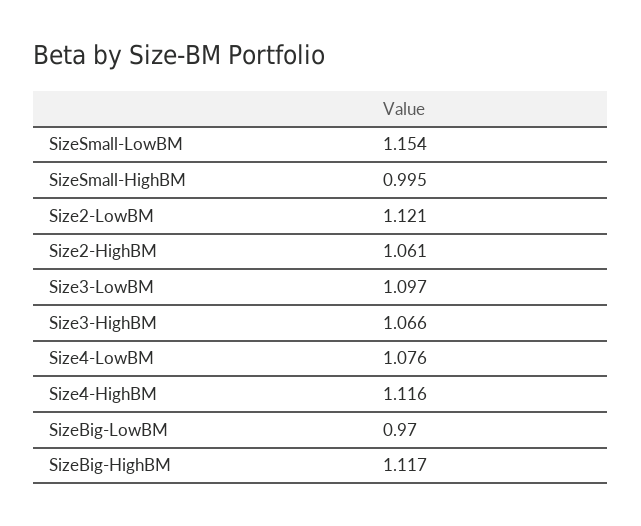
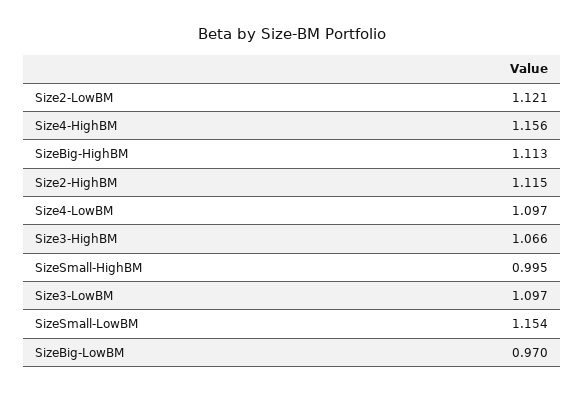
Size2-HighBM: 1.061 -> 1.115
Size4-LowBM: 1.076 -> 1.097
Size4-HighBM: 1.116 -> 1.156
SizeBig-HighBM: 1.117 -> 1.113

